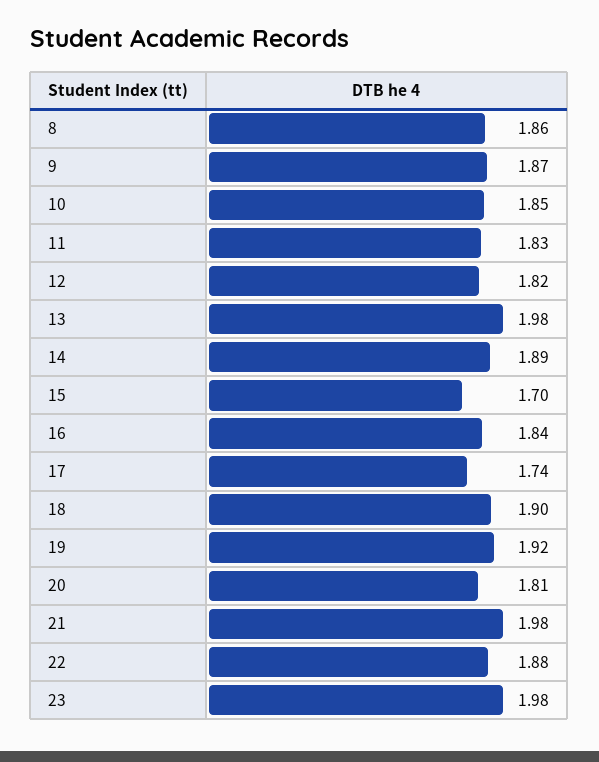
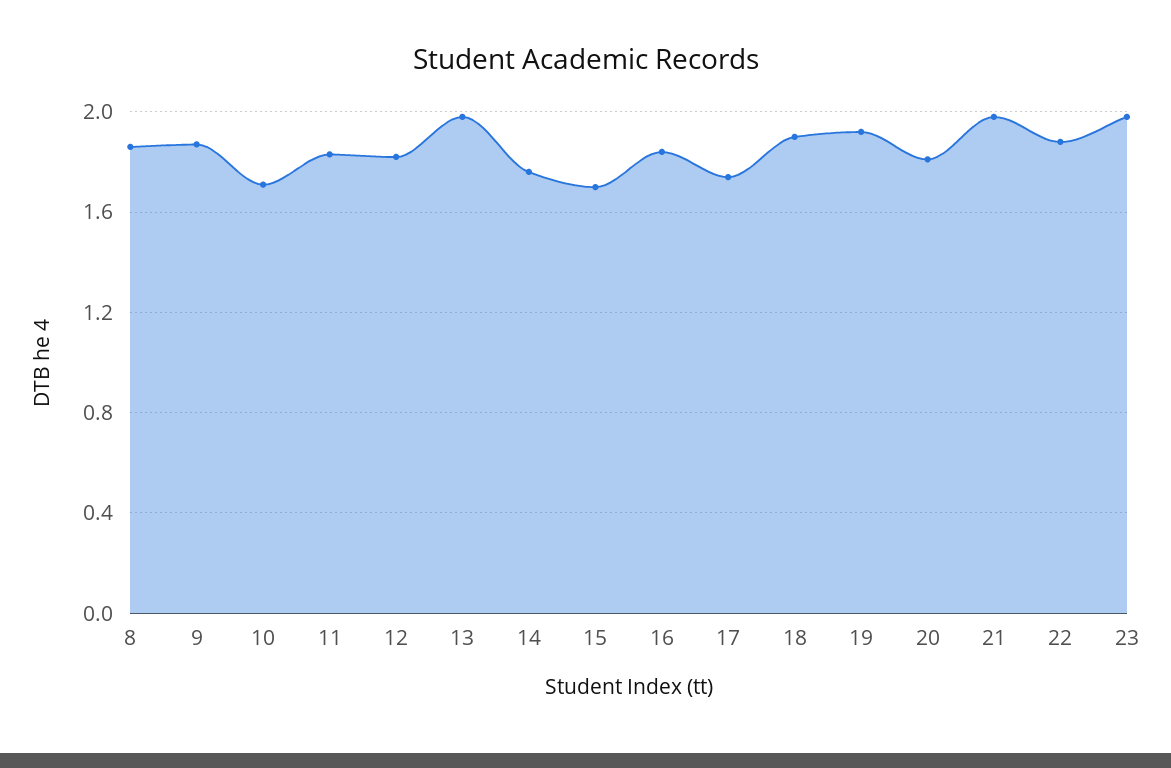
10: 1.85 -> 1.7
14: 1.89 -> 1.75

